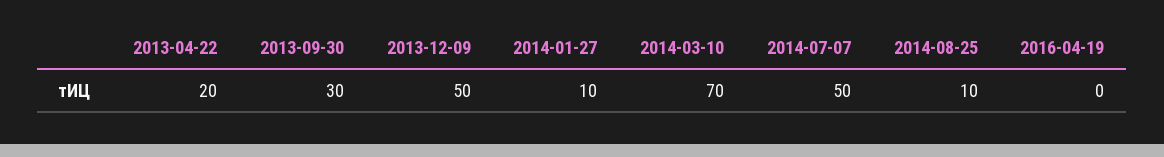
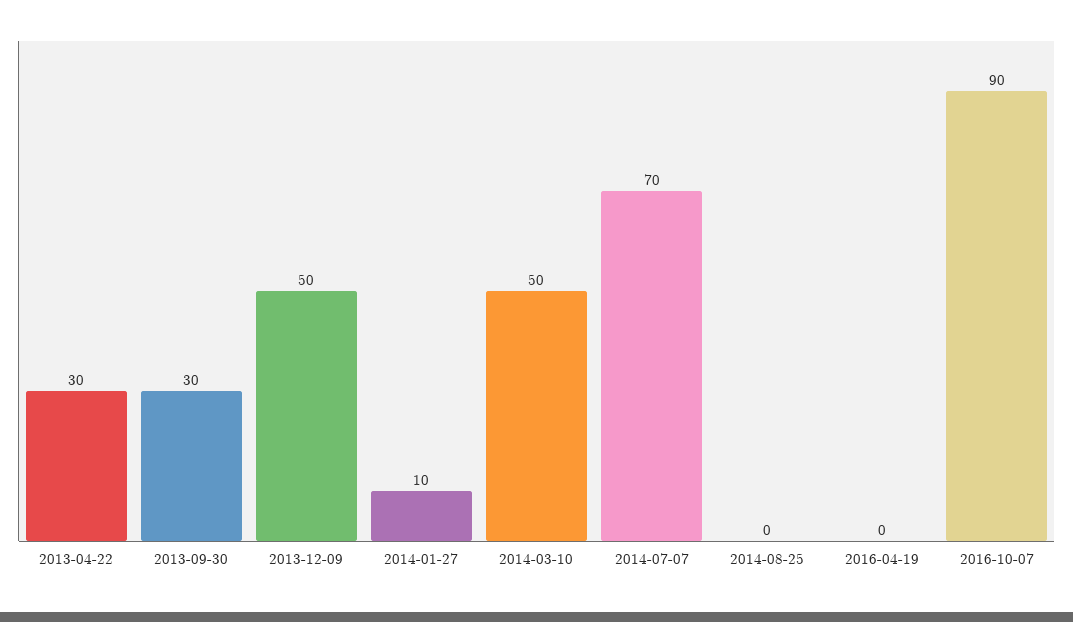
2013-04-22: 20 -> 30
2014-03-10: 70 -> 50
2014-07-07: 50 -> 70
2014-08-25: 10 -> 0
2016-10-07: none -> 90

